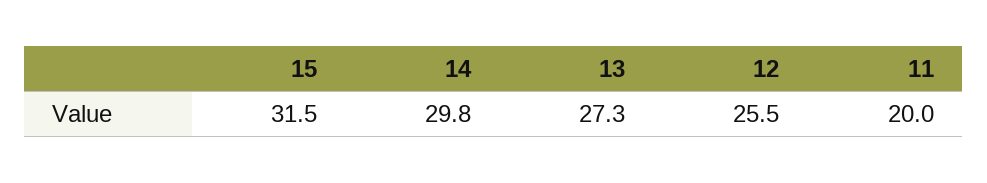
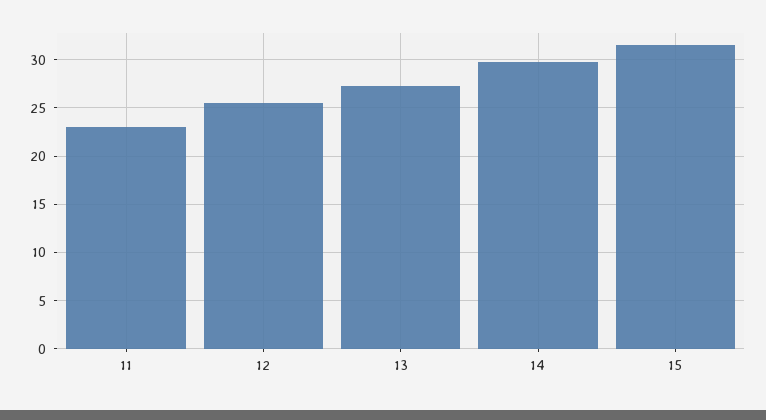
11: 20 -> 23

